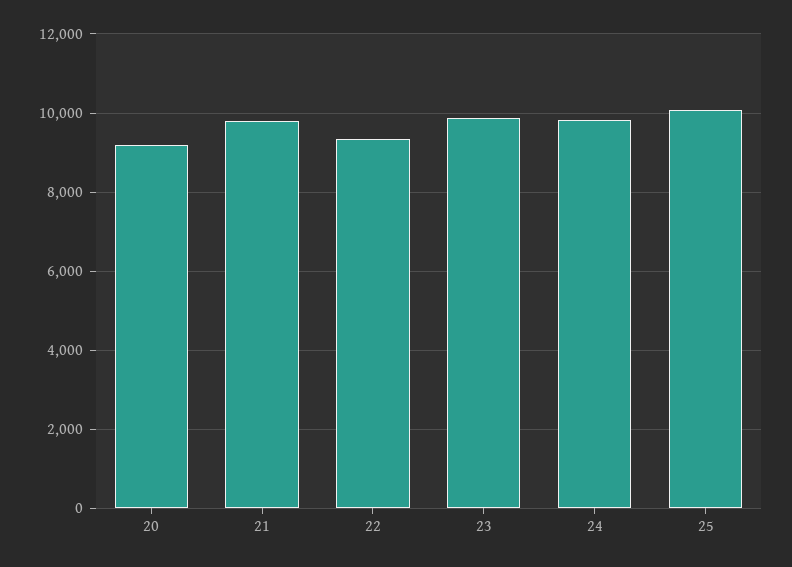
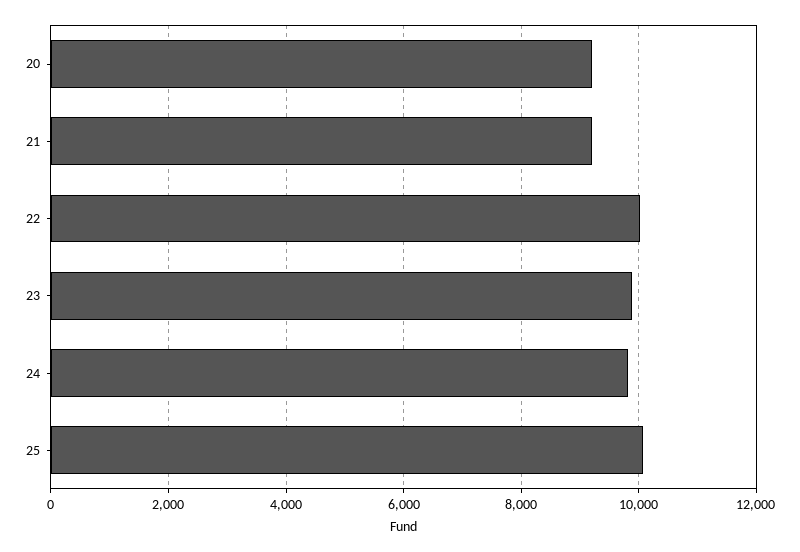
21: 9800 -> 9200
22: 9400 -> 10000

